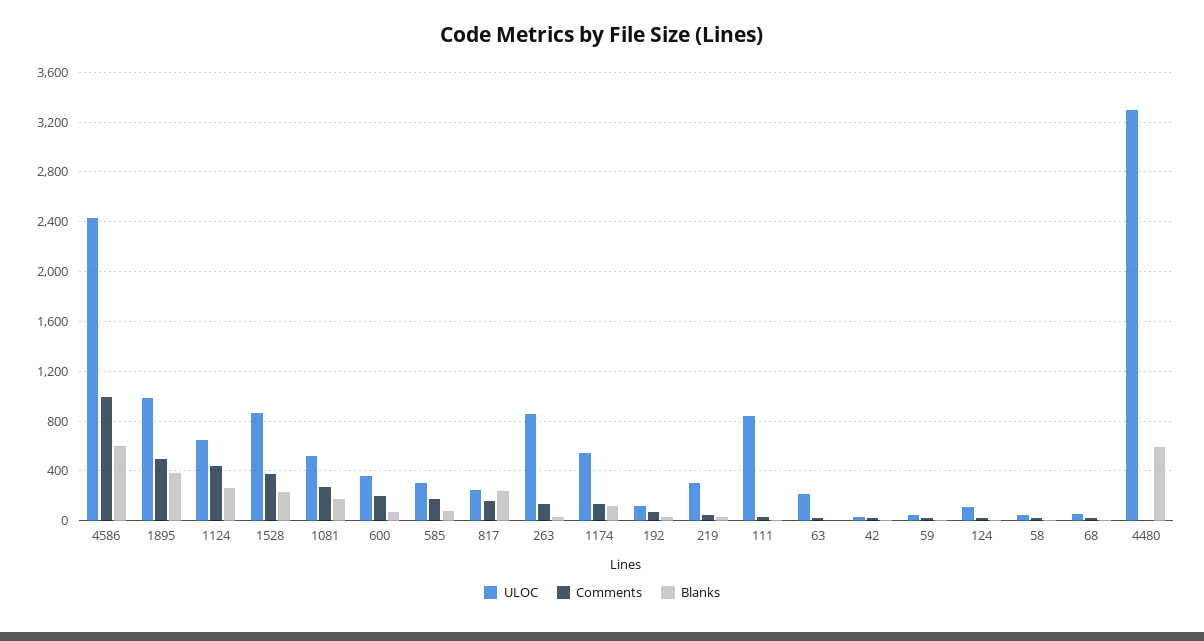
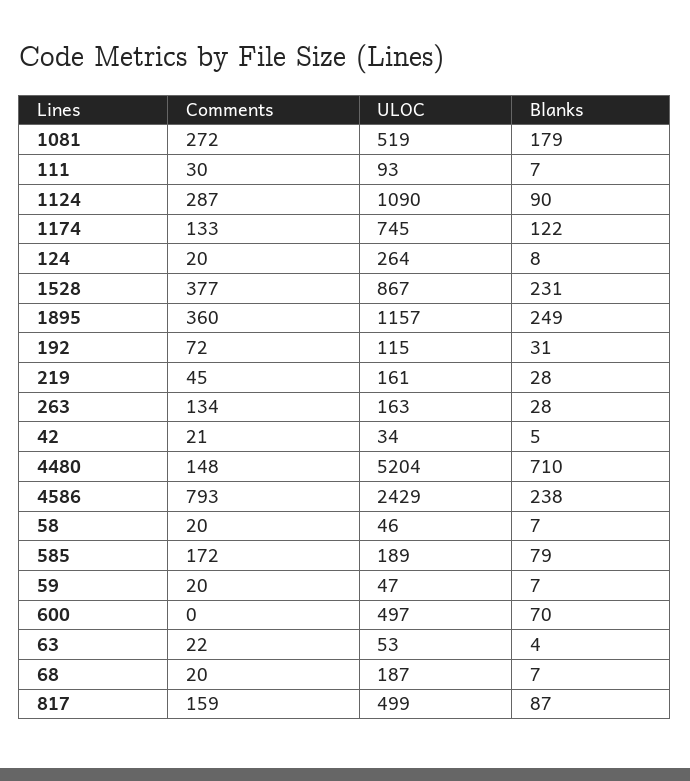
Comments, 4586: 1000 -> 793
Blanks, 4586: 600 -> 238
ULOC, 1895: 1000 -> 1157
Comments, 1895: 500 -> 360
Blanks, 1895: 400 -> 249
ULOC, 1124: 650 -> 1090
Comments, 1124: 450 -> 287
Blanks, 1124: 250 -> 90
ULOC, 600: 350 -> 497
Comments, 600: 200 -> 0
ULOC, 585: 300 -> 189
ULOC, 817: 250 -> 499
Blanks, 817: 250 -> 87
ULOC, 263: 850 -> 163
ULOC, 1174: 550 -> 745
ULOC, 219: 300 -> 161
ULOC, 111: 850 -> 93
ULOC, 63: 200 -> 53
ULOC, 124: 100 -> 264
ULOC, 68: 50 -> 187
ULOC, 4480: 3300 -> 5204
Comments, 4480: 0 -> 148
Blanks, 4480: 600 -> 710

